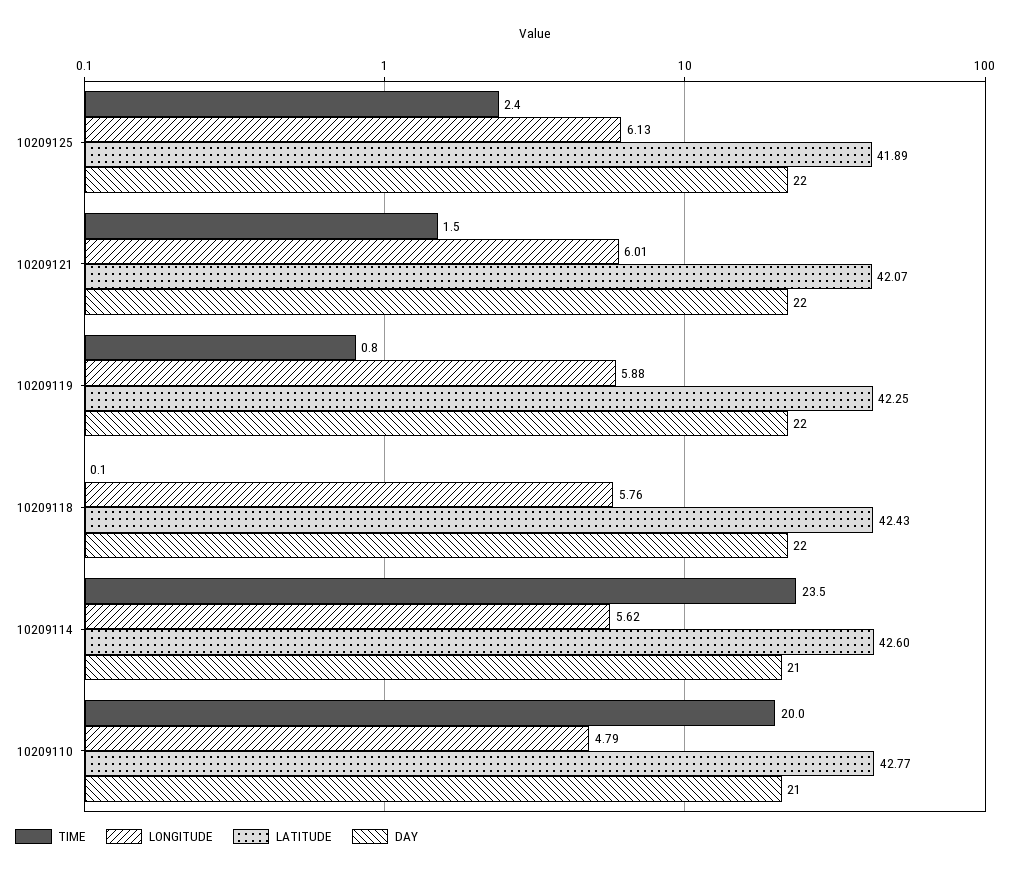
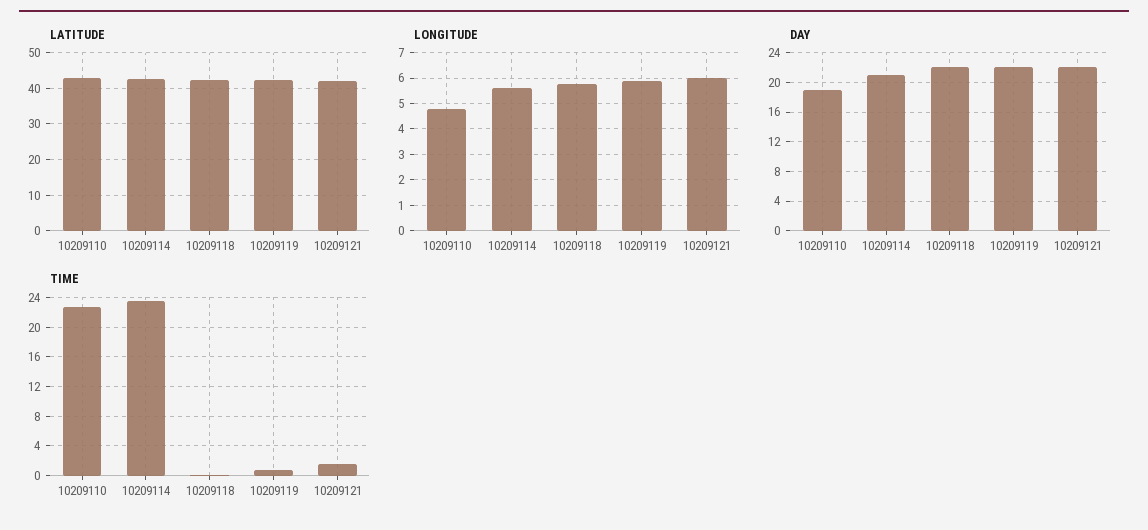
TIME, 10209125: 2.4 -> none
LONGITUDE, 10209125: 6.13 -> none
LATITUDE, 10209125: 41.89 -> none
DAY, 10209125: 22 -> none
TIME, 10209110: 20 -> 23
DAY, 10209110: 21 -> 19

